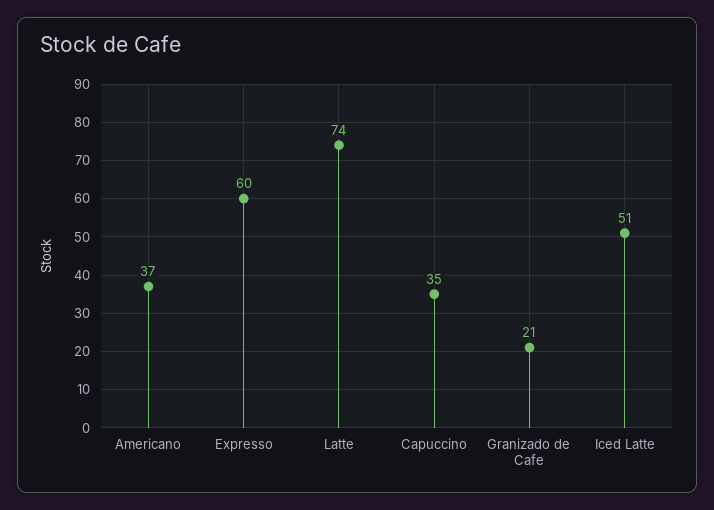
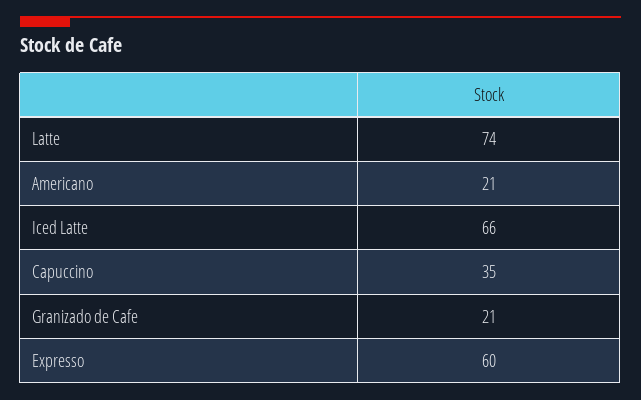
Americano: 37 -> 21
Iced Latte: 51 -> 66

